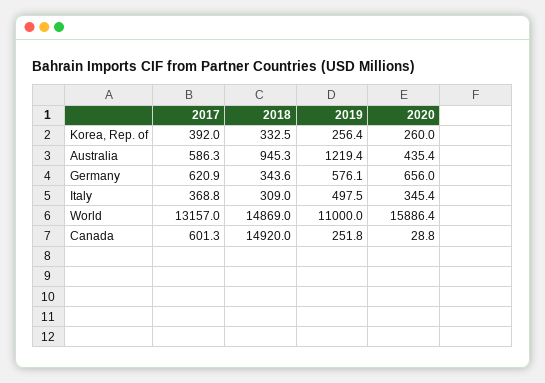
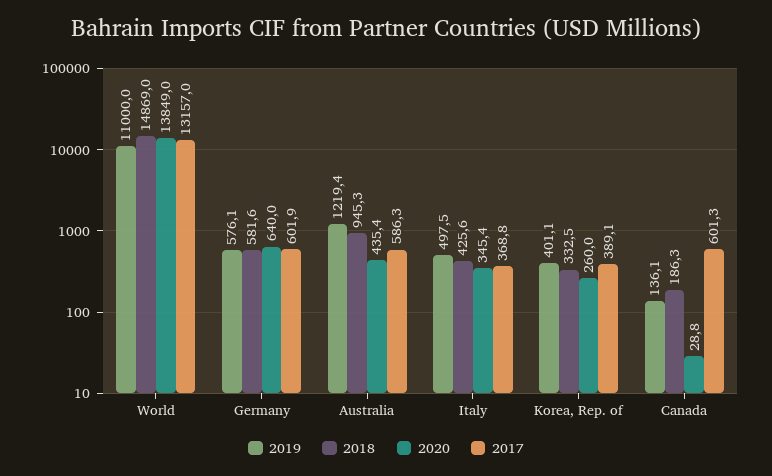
2017, Korea, Rep. of: 392 -> 389.1
2019, Korea, Rep. of: 256.4 -> 401.1
2017, Germany: 620.9 -> 601.9
2018, Germany: 343.6 -> 581.6
2020, Germany: 656 -> 640
2018, Italy: 309 -> 425.6
2020, World: 15886.4 -> 13849
2018, Canada: 14920 -> 186.3
2019, Canada: 251.8 -> 136.1

